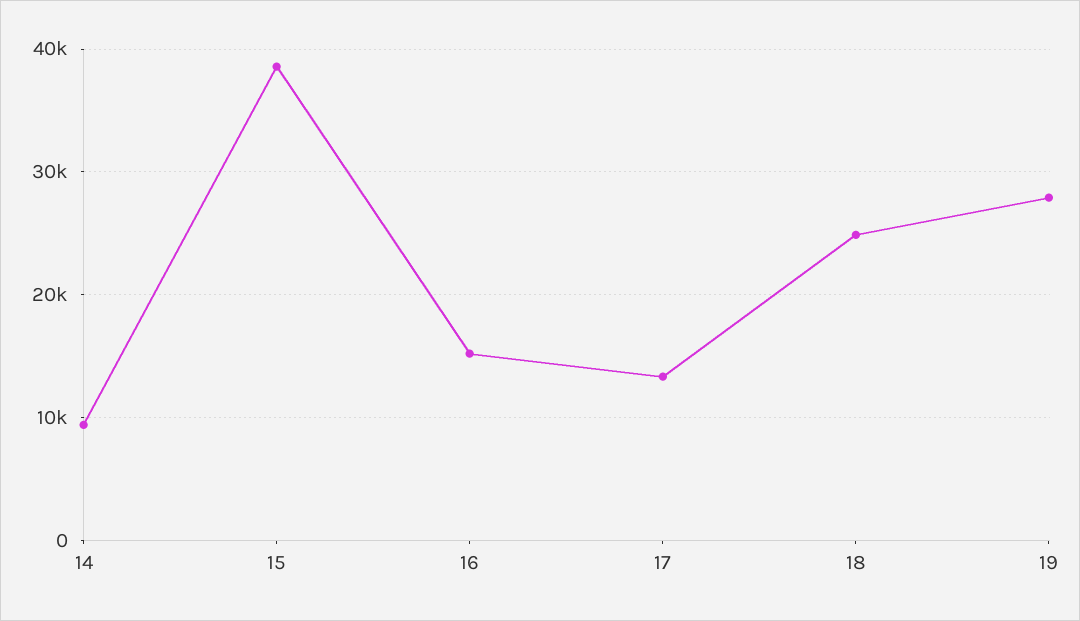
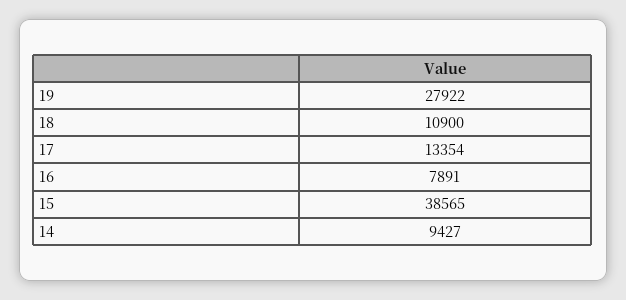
16: 15000 -> 7891
18: 25000 -> 10900

